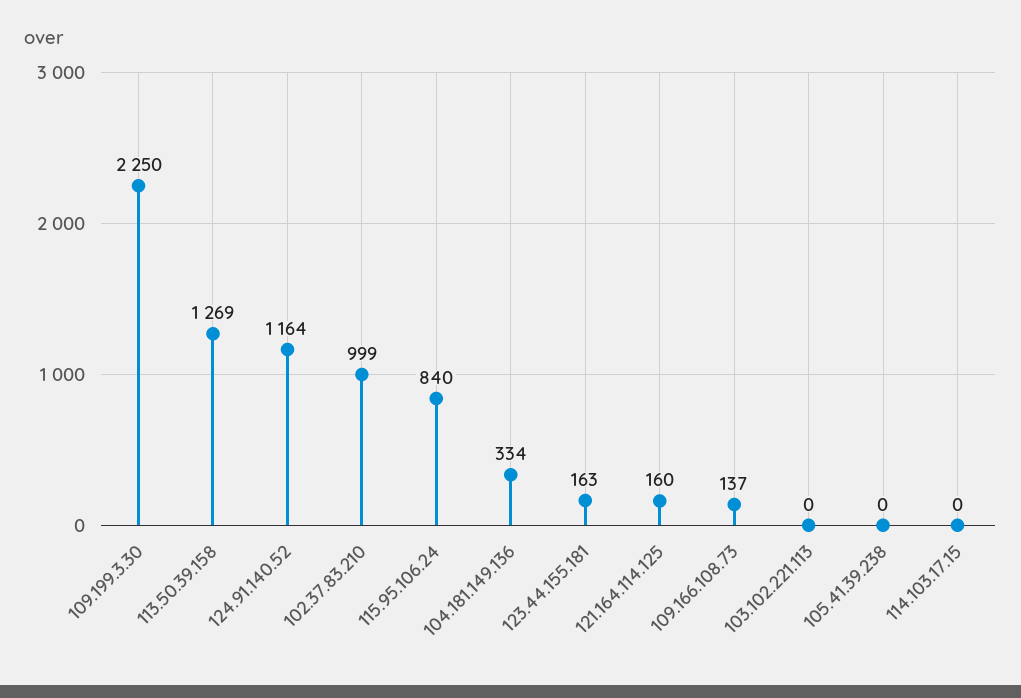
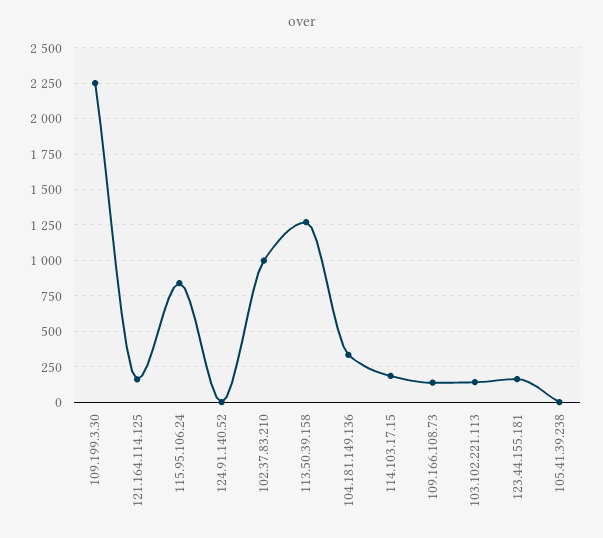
124.91.140.52: 1164 -> 0
103.102.221.113: 0 -> 150
114.103.17.15: 0 -> 200

